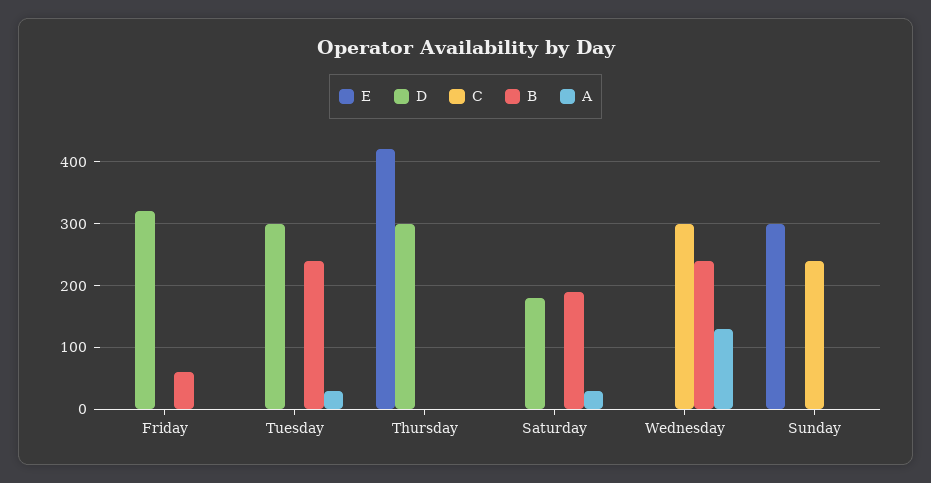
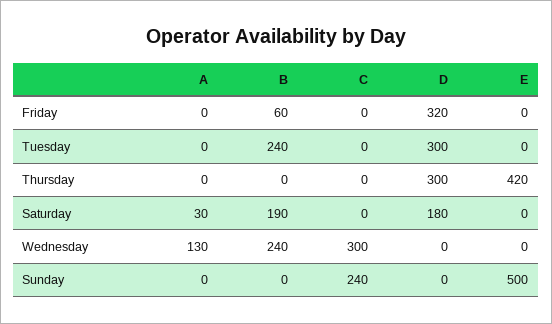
A, Tuesday: 30 -> 0
E, Sunday: 300 -> 500

